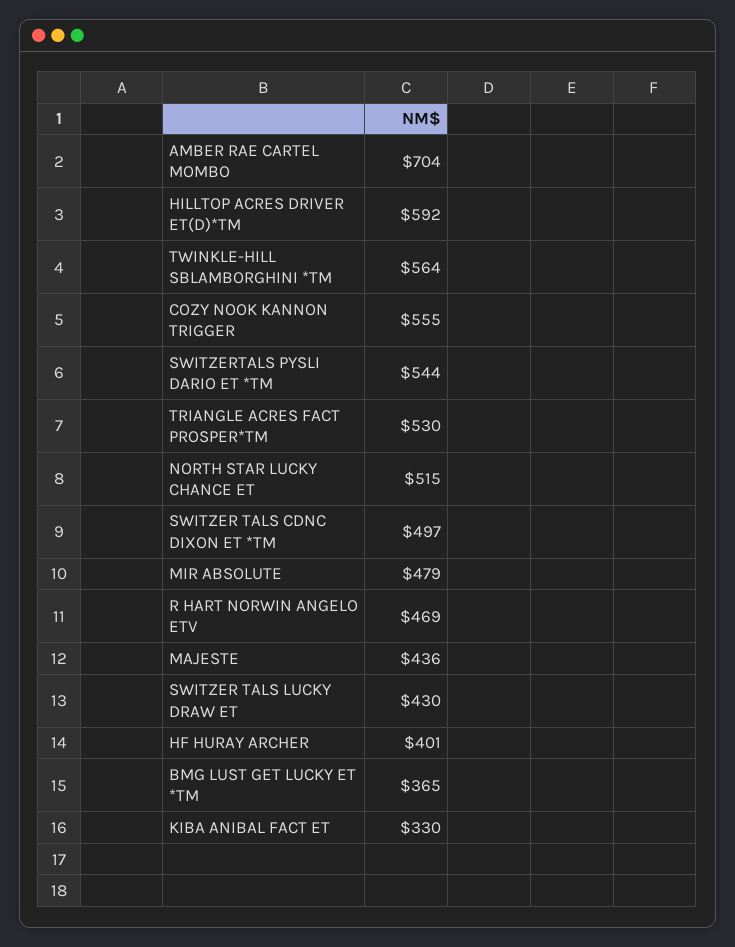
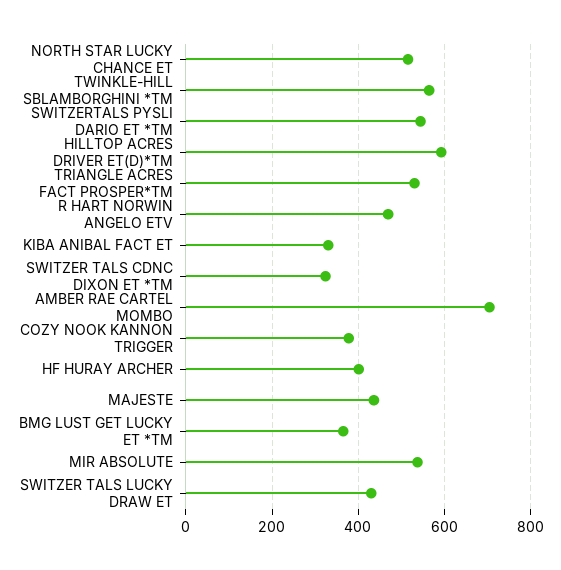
COZY NOOK KANNON TRIGGER: 555 -> 380
SWITZER TALS CDNC DIXON ET *TM: 497 -> 320
MIR ABSOLUTE: 479 -> 540

